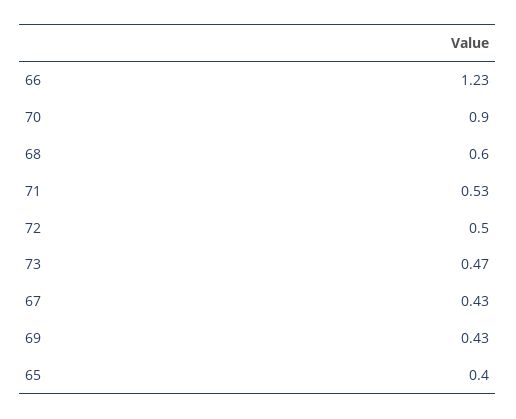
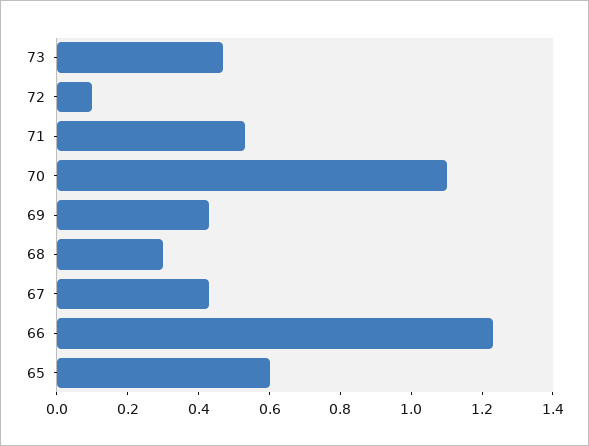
70: 0.9 -> 1.1
68: 0.6 -> 0.3
72: 0.5 -> 0.1
65: 0.4 -> 0.6

